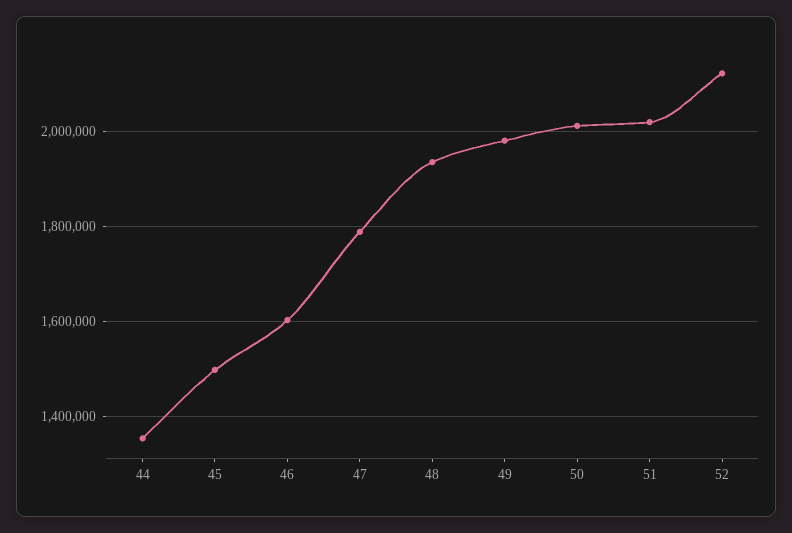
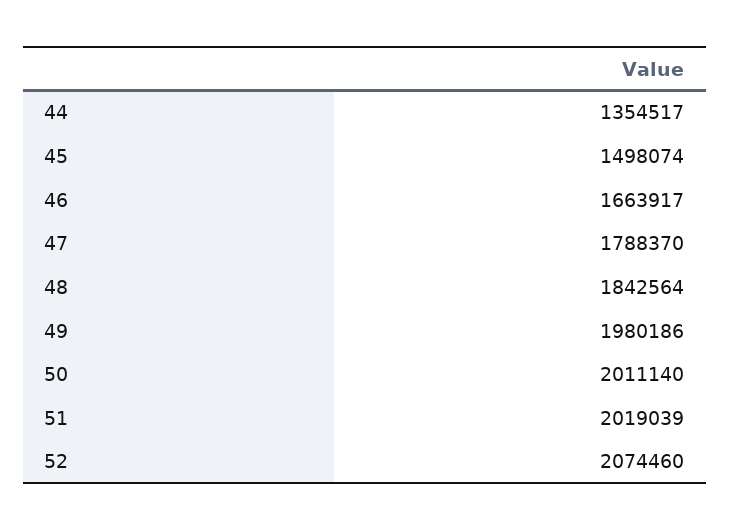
46: 1600000 -> 1663917
48: 1940000 -> 1842564
52: 2120000 -> 2074460

